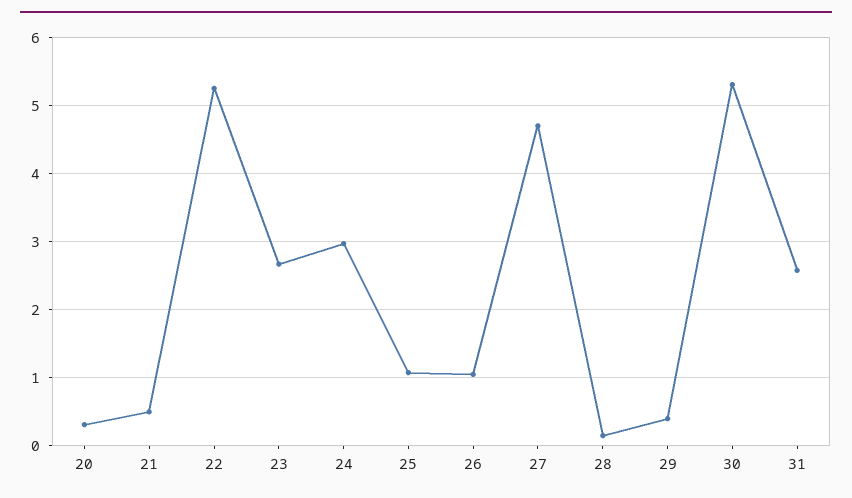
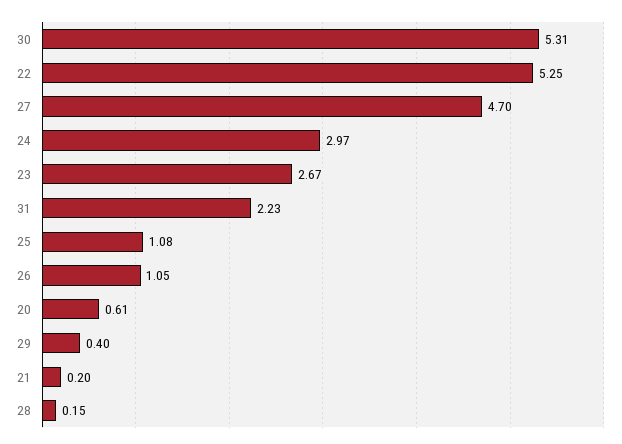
20: 0.3 -> 0.61
21: 0.5 -> 0.2
31: 2.6 -> 2.23

